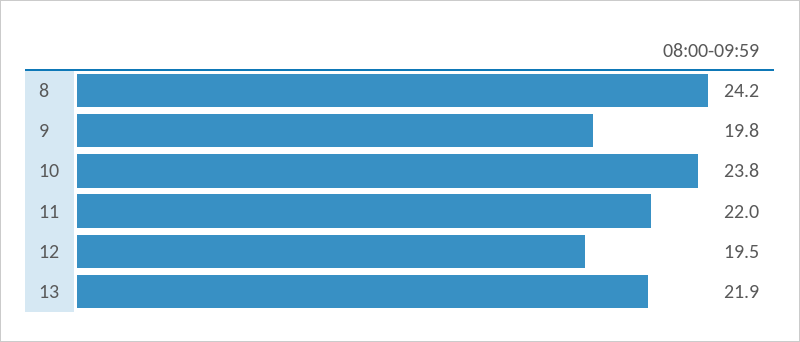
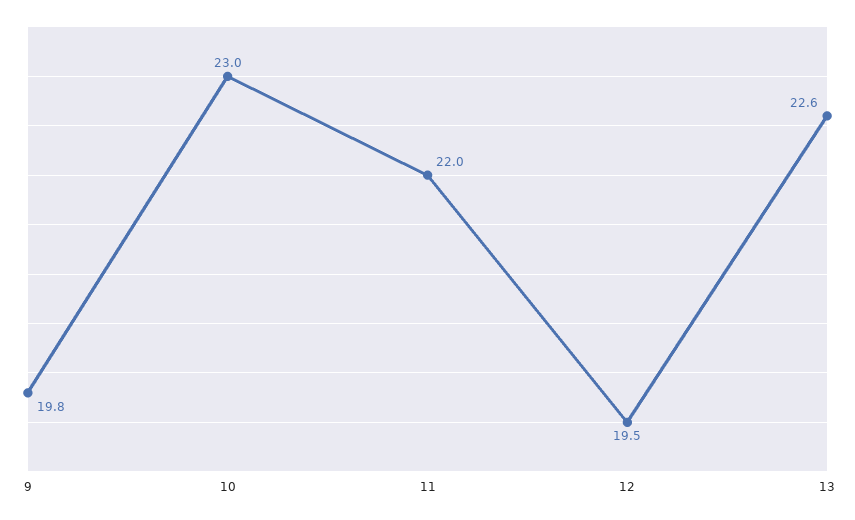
8: 24.2 -> none
10: 23.8 -> 23
13: 21.9 -> 22.6

